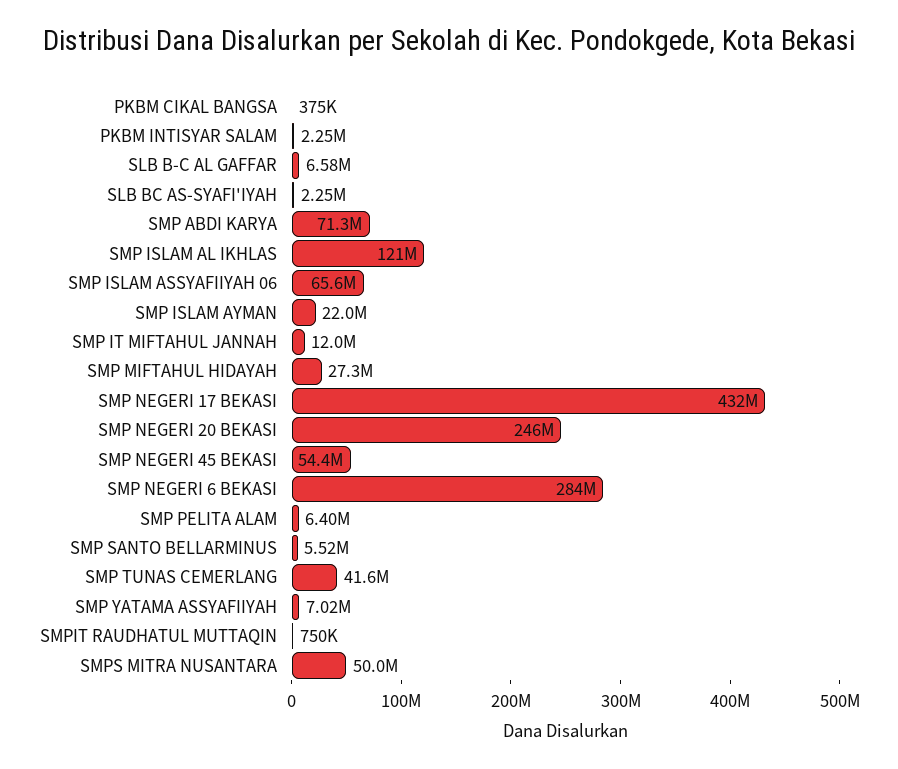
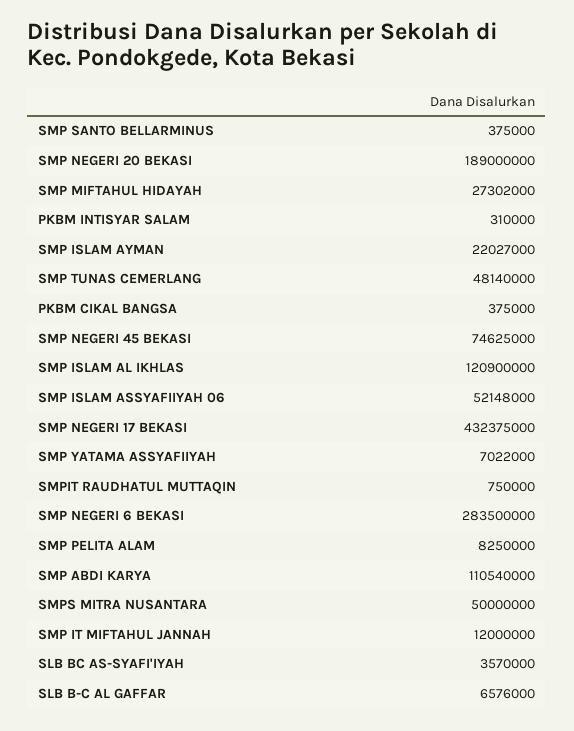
PKBM INTISYAR SALAM: 2250000 -> 310000
SLB BC AS-SYAFI'IYAH: 2250000 -> 3570000
SMP ABDI KARYA: 71300000 -> 110540000
SMP ISLAM ASSYAFIIYAH 06: 65600000 -> 52148000
SMP NEGERI 20 BEKASI: 246000000 -> 189000000
SMP NEGERI 45 BEKASI: 54400000 -> 74625000
SMP PELITA ALAM: 6400000 -> 8250000
SMP SANTO BELLARMINUS: 5520000 -> 375000
SMP TUNAS CEMERLANG: 41600000 -> 48140000

